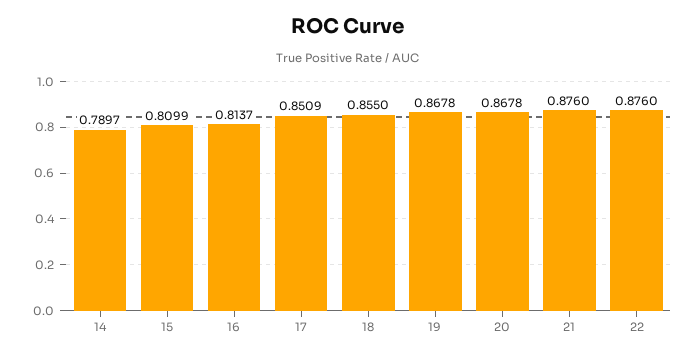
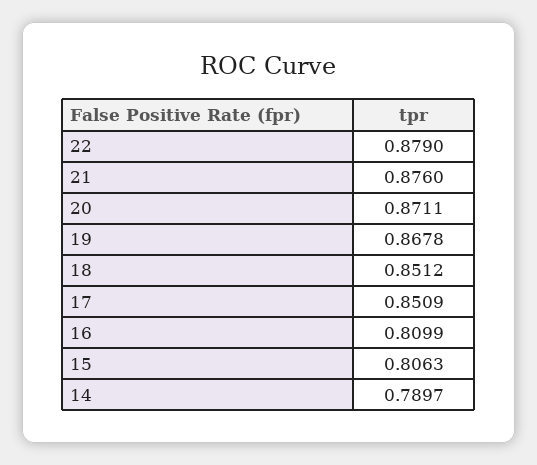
15: 0.8099 -> 0.8063
16: 0.8137 -> 0.8099
18: 0.855 -> 0.8512
20: 0.8678 -> 0.8711
22: 0.876 -> 0.879

